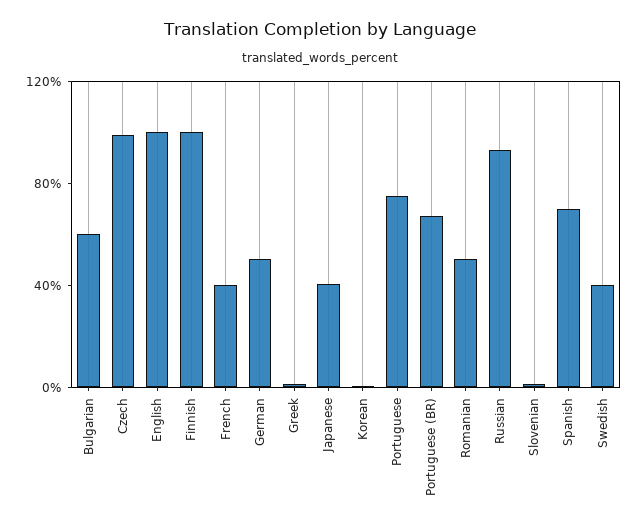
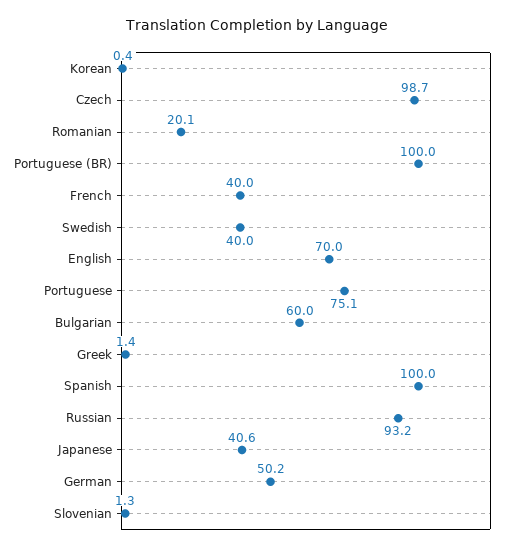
English: 100 -> 70
Finnish: 100 -> none
Portuguese (BR): 70 -> 100
Romanian: 50 -> 20.1
Spanish: 70 -> 100

